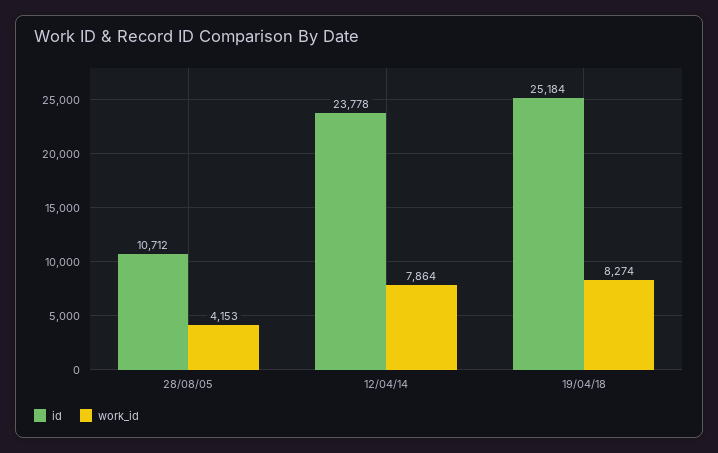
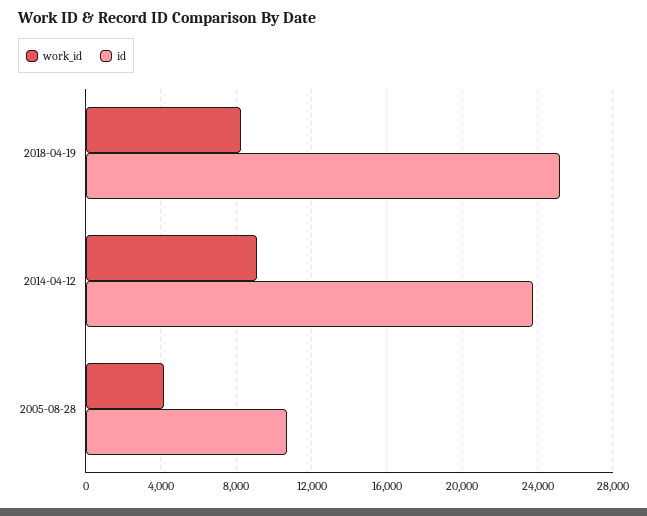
work_id, 12/04/14: 7864 -> 9000

